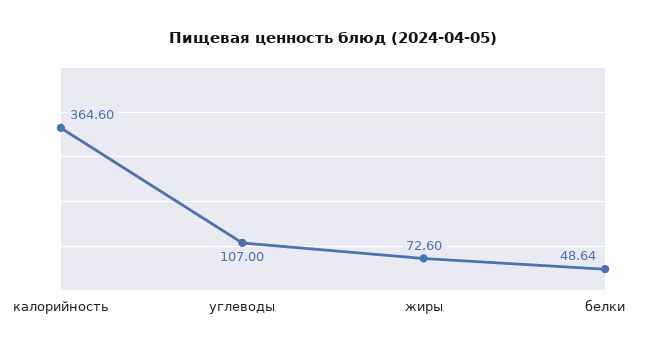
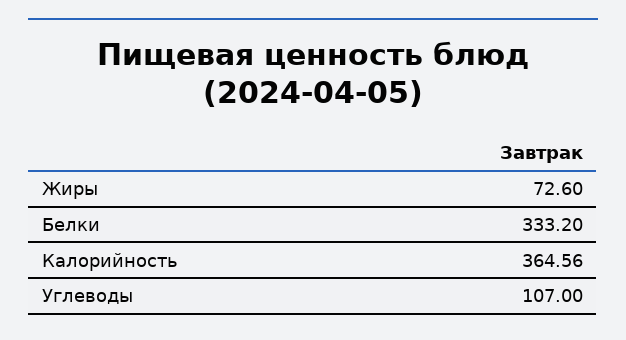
калорийность: 364.6 -> 364.56
белки: 48.64 -> 333.2

